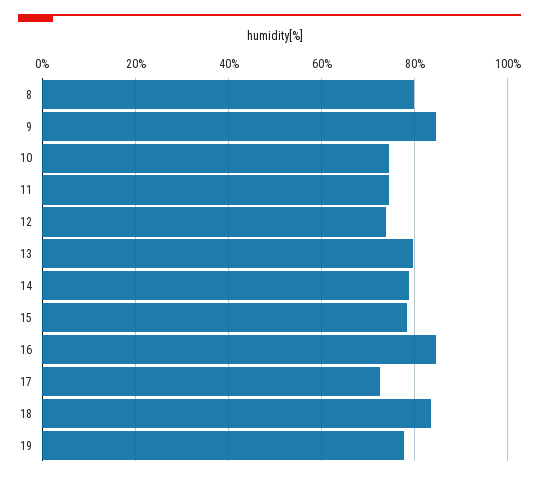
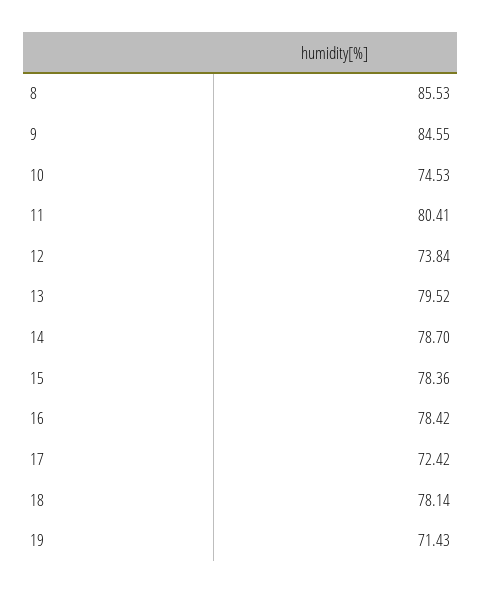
8: 80 -> 85.53
11: 74 -> 80.41
16: 84 -> 78.42
18: 84 -> 78.14
19: 78 -> 71.43

